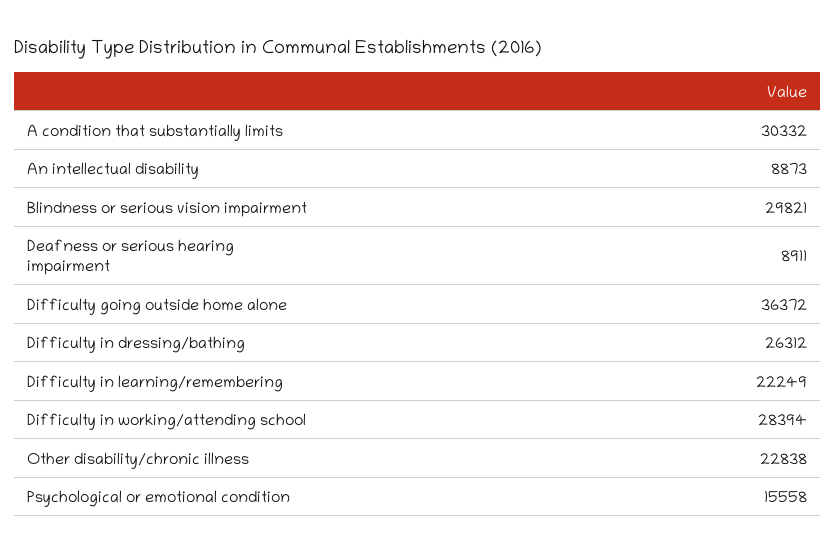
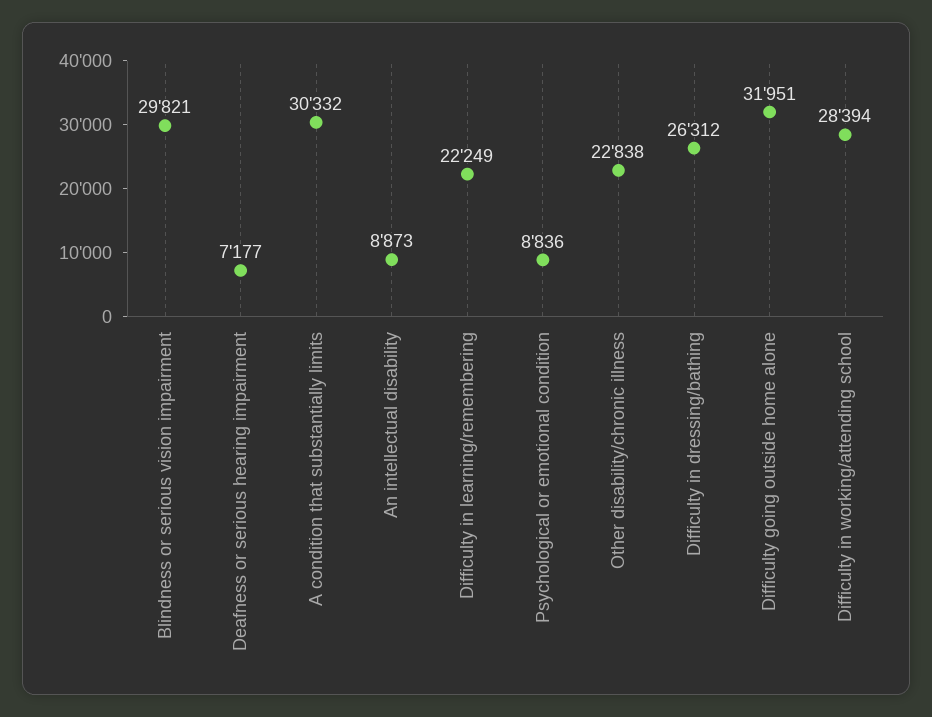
Deafness or serious hearing impairment: 8911 -> 7177
Difficulty going outside home alone: 36372 -> 31951
Psychological or emotional condition: 15558 -> 8836

